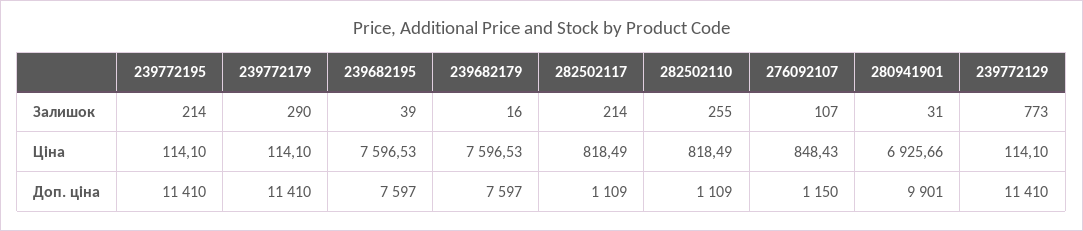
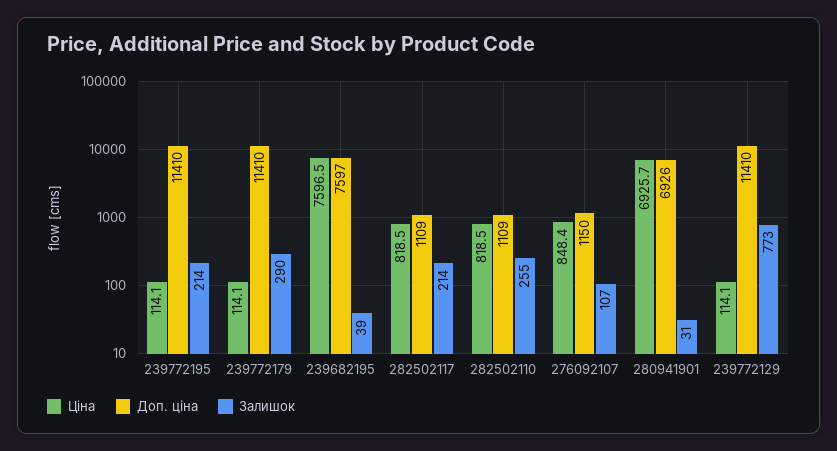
Залишок, 239682179: 16 -> none
Ціна, 239682179: 7596.53 -> none
Доп. ціна, 239682179: 7597 -> none
Доп. ціна, 280941901: 9901 -> 6926

